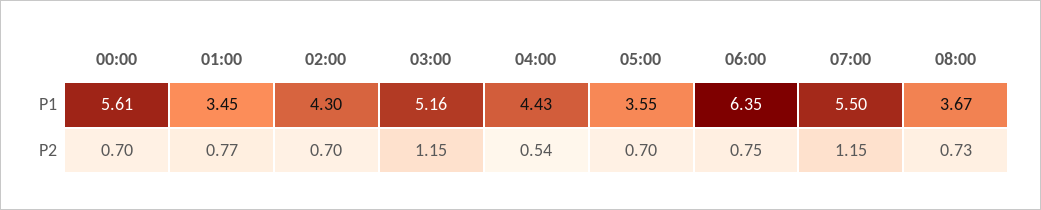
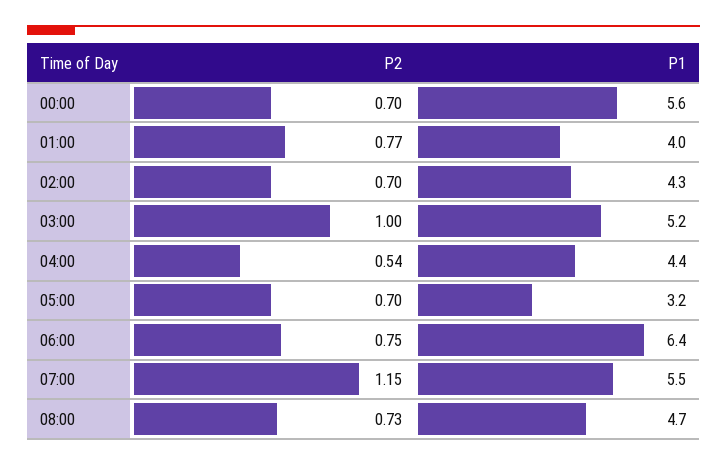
01:00, P1: 3.45 -> 4
05:00, P1: 3.55 -> 3.2
08:00, P1: 3.67 -> 4.7
03:00, P2: 1.15 -> 1

